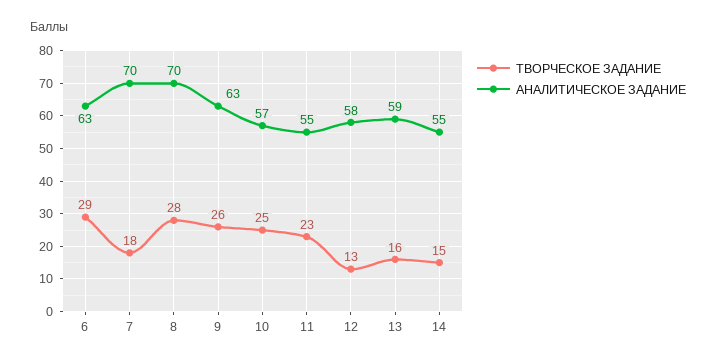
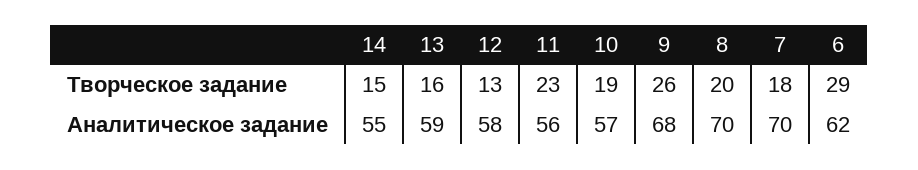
АНАЛИТИЧЕСКОЕ ЗАДАНИЕ, 6: 63 -> 62
ТВОРЧЕСКОЕ ЗАДАНИЕ, 8: 28 -> 20
АНАЛИТИЧЕСКОЕ ЗАДАНИЕ, 9: 63 -> 68
ТВОРЧЕСКОЕ ЗАДАНИЕ, 10: 25 -> 19
АНАЛИТИЧЕСКОЕ ЗАДАНИЕ, 11: 55 -> 56

